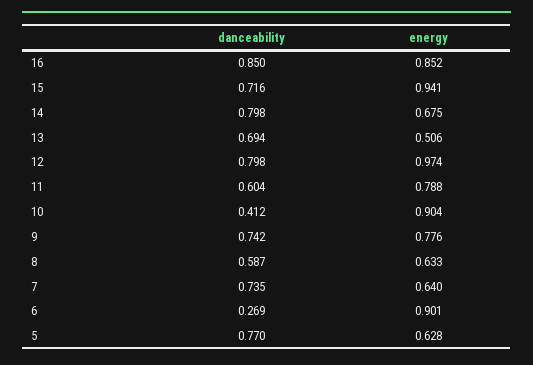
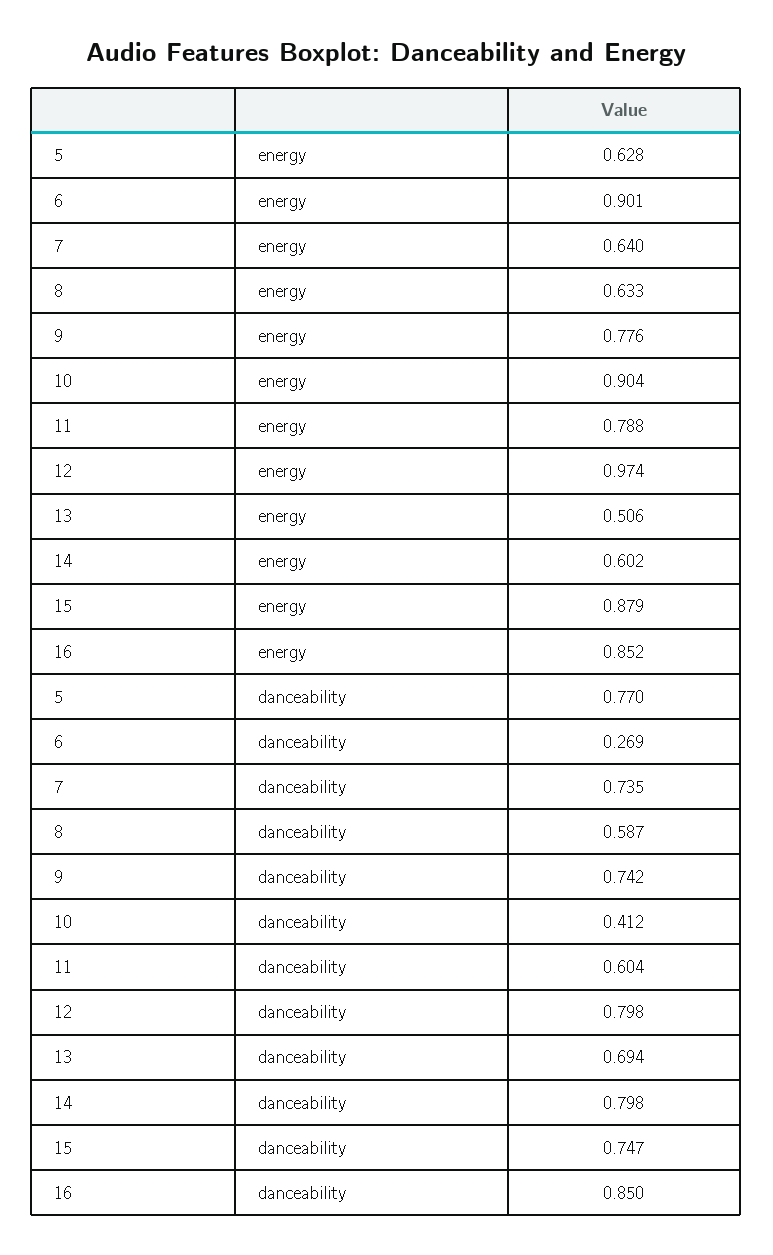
danceability, 15: 0.716 -> 0.747
energy, 15: 0.941 -> 0.879
energy, 14: 0.675 -> 0.602

